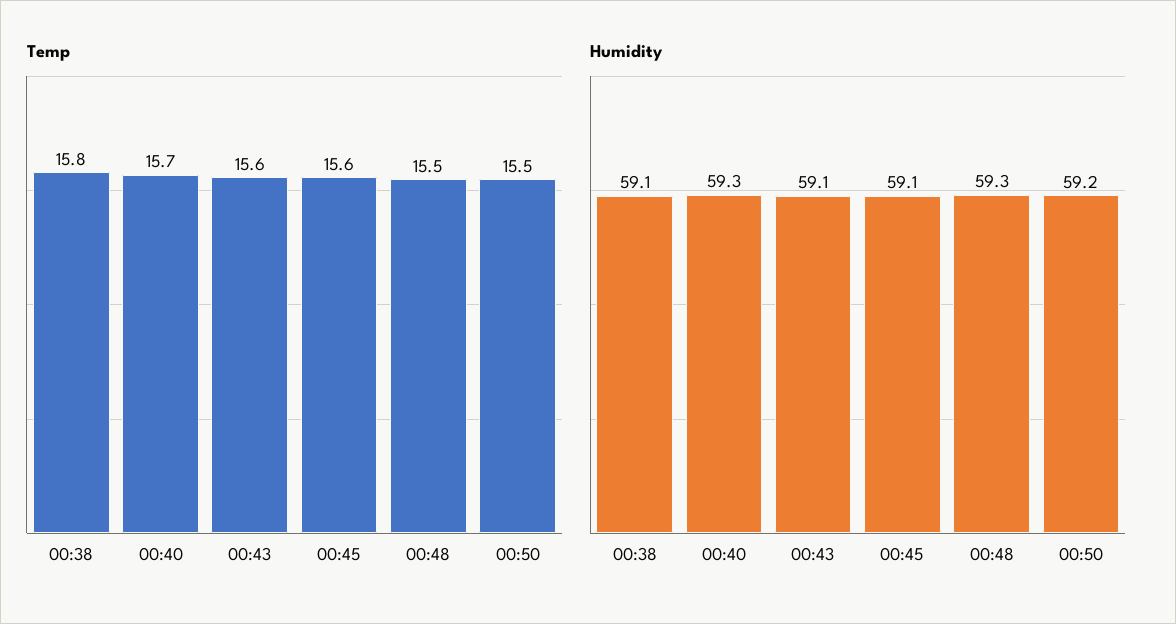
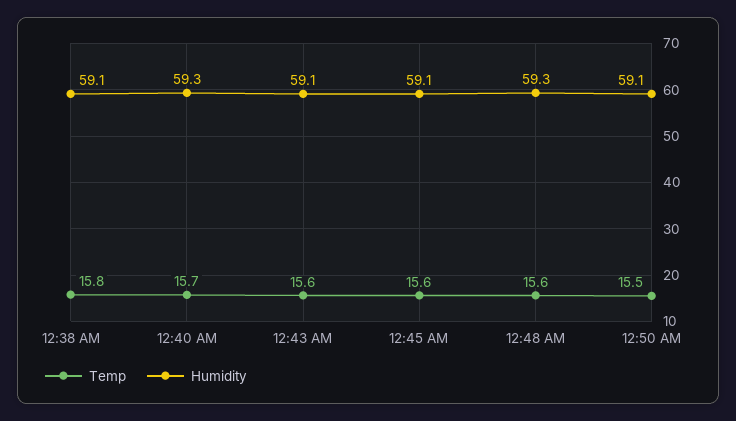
Temp, 00:48: 15.5 -> 15.6
Humidity, 00:50: 59.2 -> 59.1

